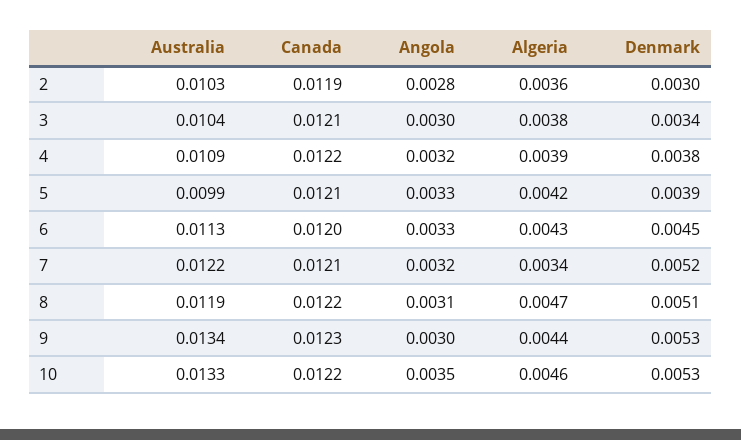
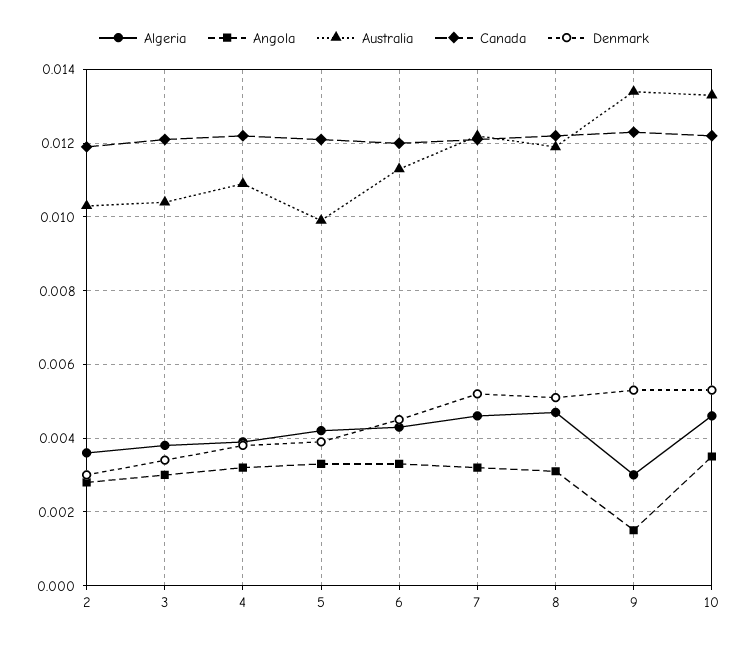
Algeria, 7: 0.0034 -> 0.0045
Angola, 9: 0.003 -> 0.0015
Algeria, 9: 0.0044 -> 0.003

